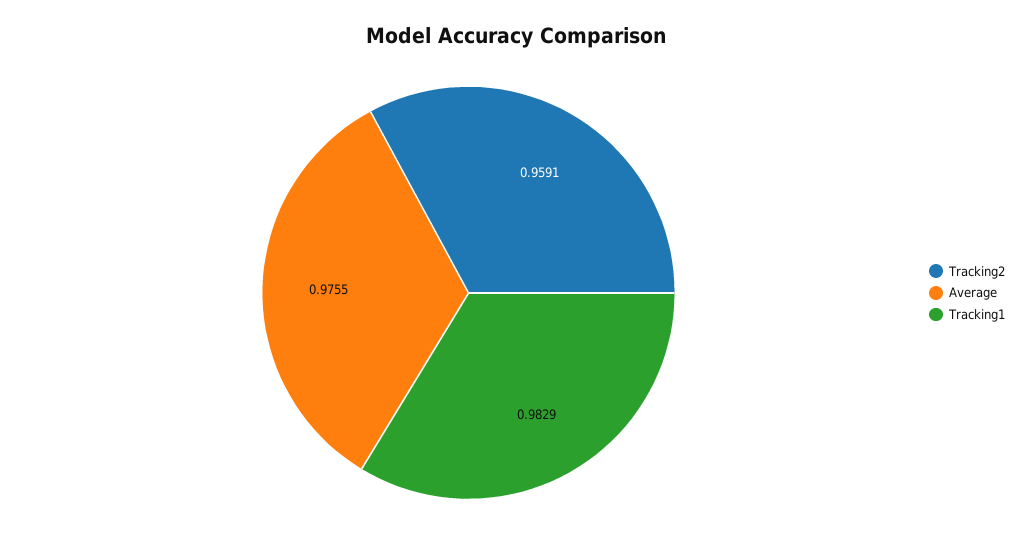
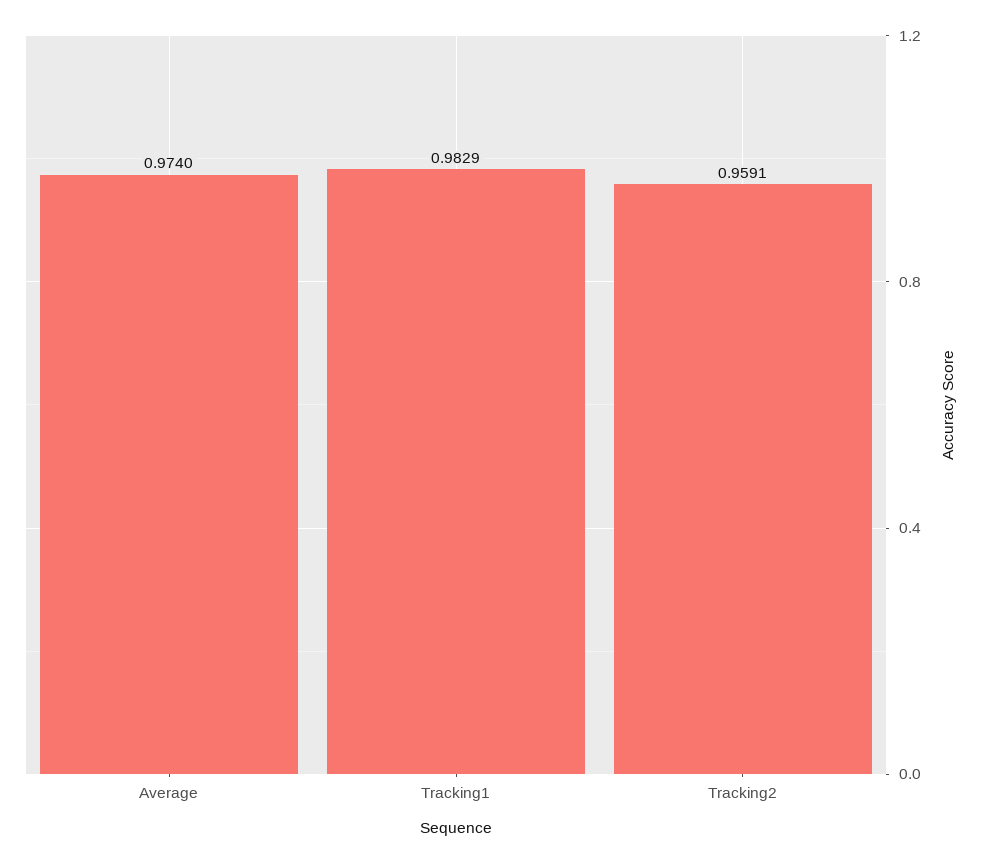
Average: 0.9755 -> 0.974

